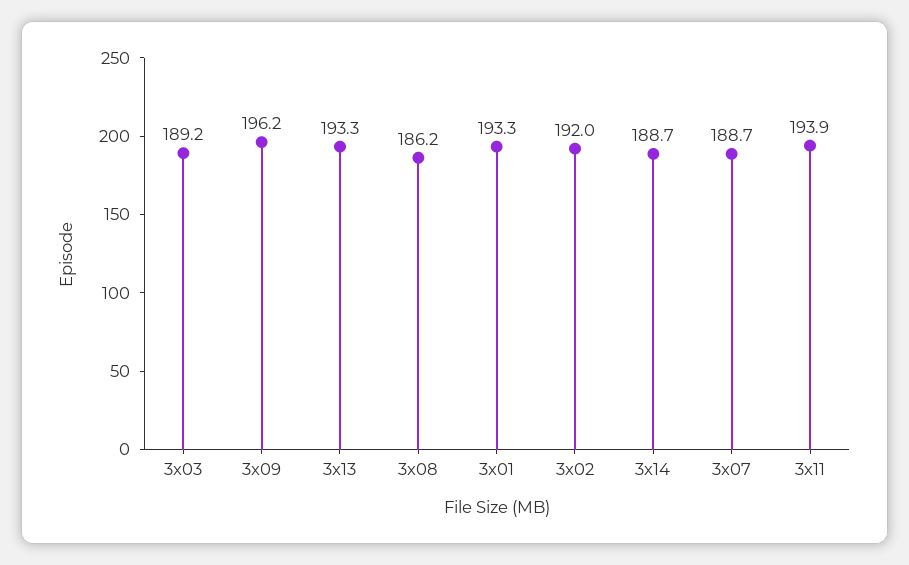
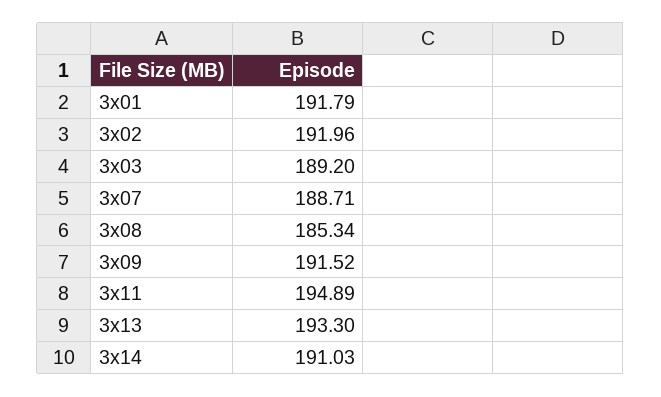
3x09: 196.2 -> 191.52
3x08: 186.2 -> 185.34
3x01: 193.3 -> 191.79
3x14: 188.7 -> 191.03
3x11: 193.9 -> 194.89

